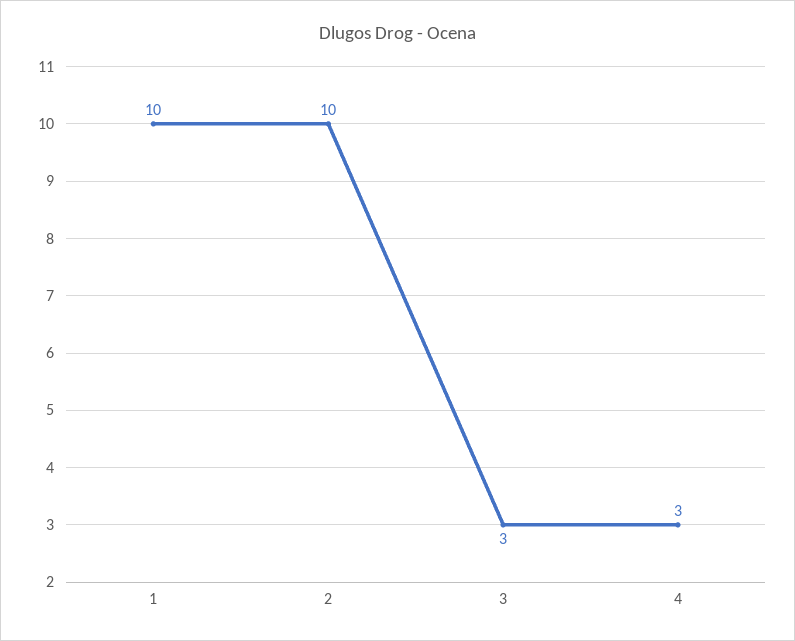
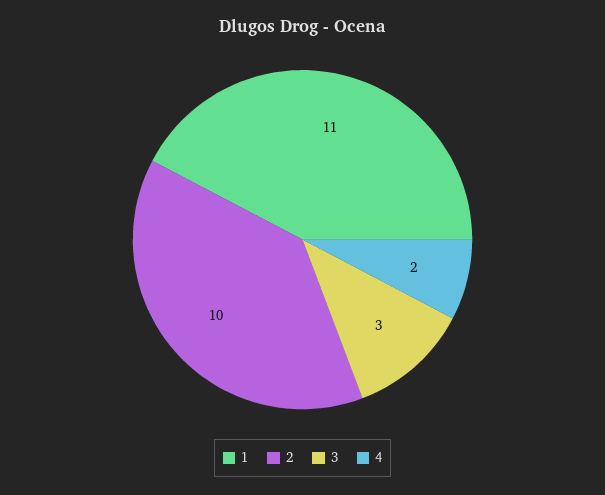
1: 10 -> 11
4: 3 -> 2

